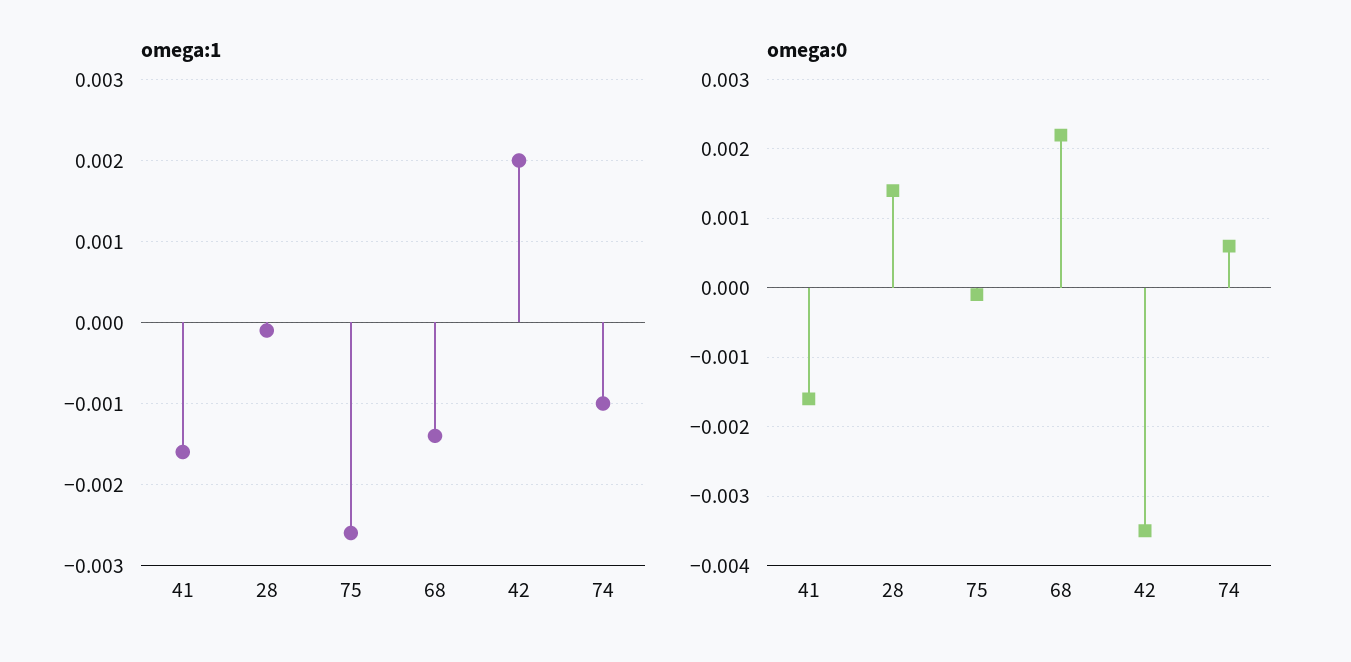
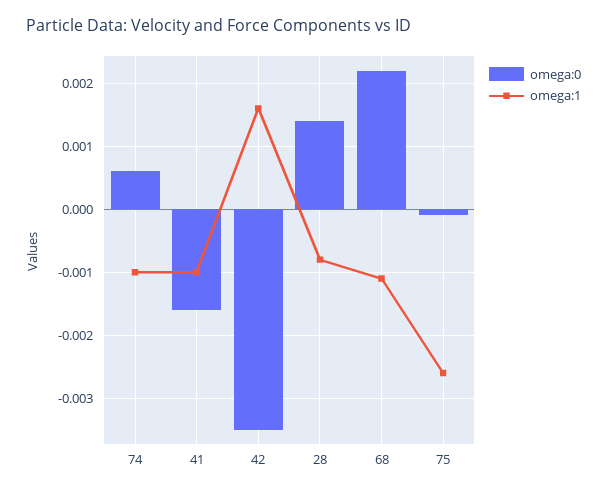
omega:1, 41: -0.0016 -> -0.001
omega:1, 28: -0.0001 -> -0.0008
omega:1, 68: -0.0014 -> -0.0011
omega:1, 42: 0.002 -> 0.0016

